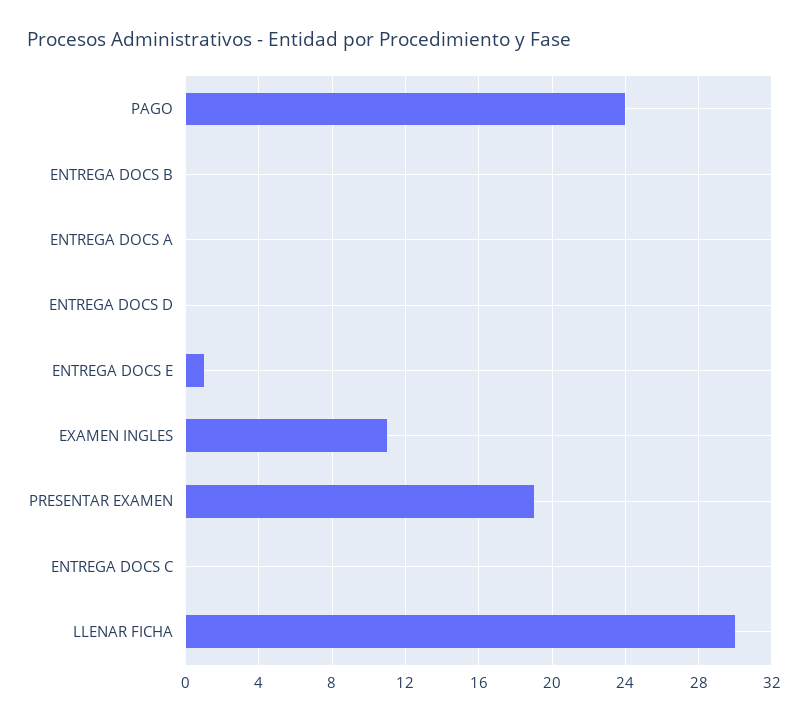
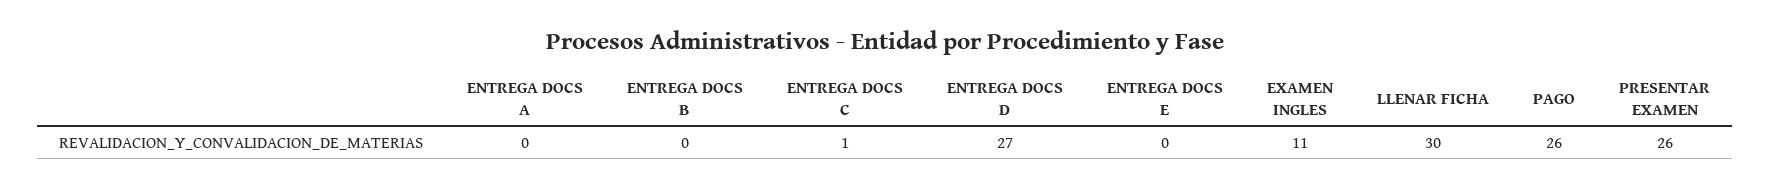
PAGO: 24 -> 26
ENTREGA DOCS D: 0 -> 27
ENTREGA DOCS E: 1 -> 0
PRESENTAR EXAMEN: 19 -> 26
ENTREGA DOCS C: 0 -> 1

